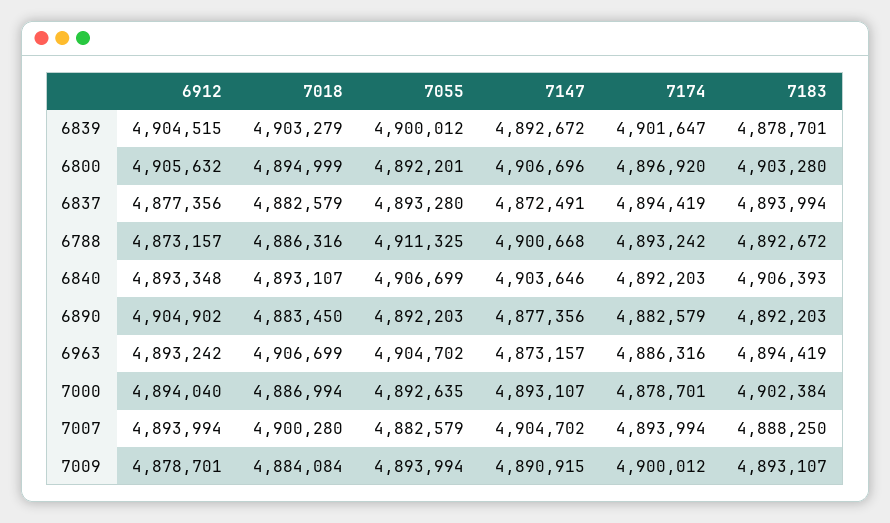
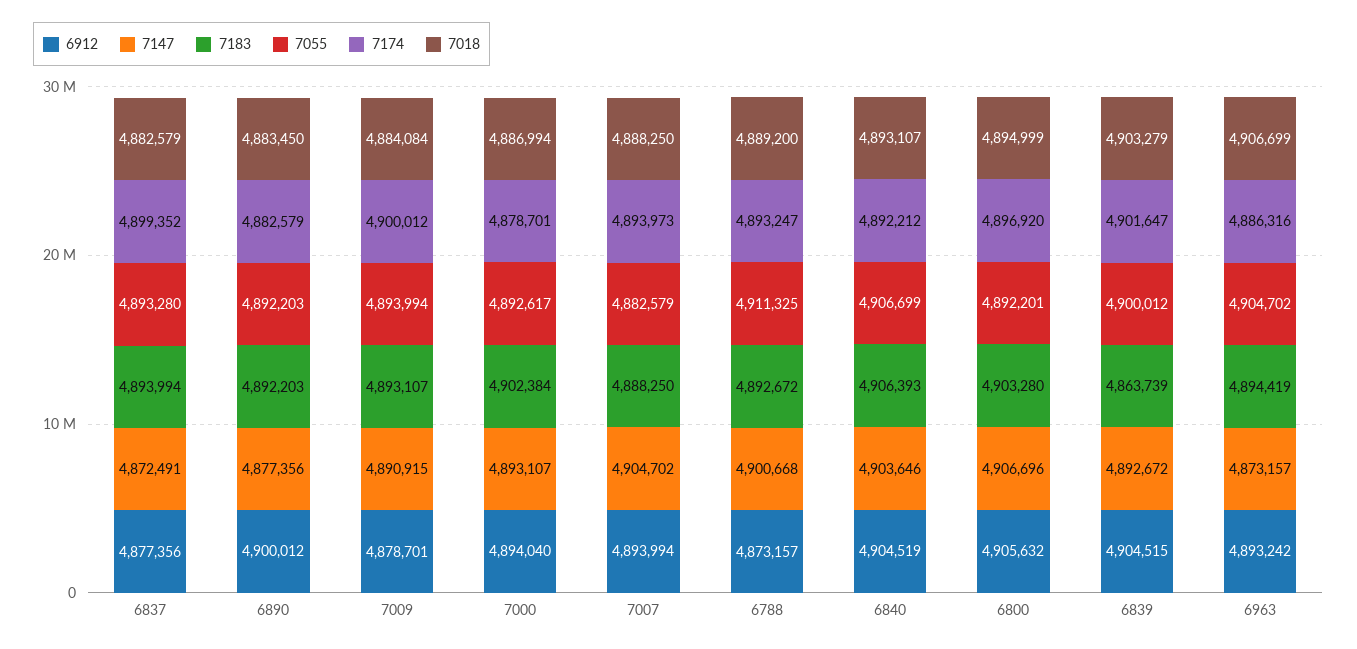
7183, 6839: 4878701 -> 4863739
7174, 6837: 4894419 -> 4899352
7018, 6788: 4886316 -> 4889200
7174, 6788: 4893242 -> 4893247
6912, 6840: 4893348 -> 4904519
7174, 6840: 4892203 -> 4892212
6912, 6890: 4904902 -> 4900012
7055, 7000: 4892635 -> 4892617
7018, 7007: 4900280 -> 4888250
7174, 7007: 4893994 -> 4893973

